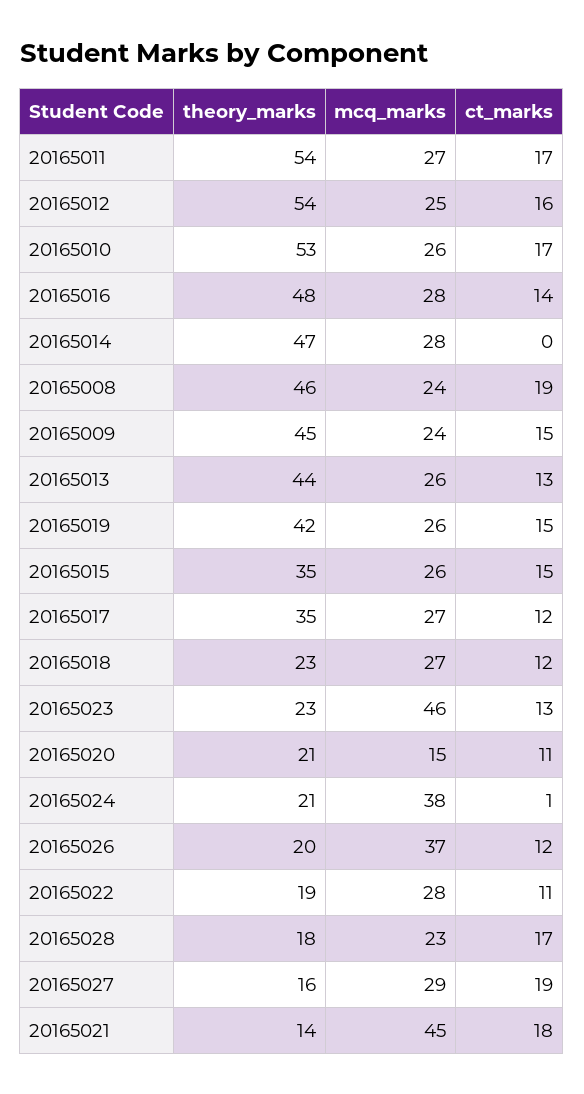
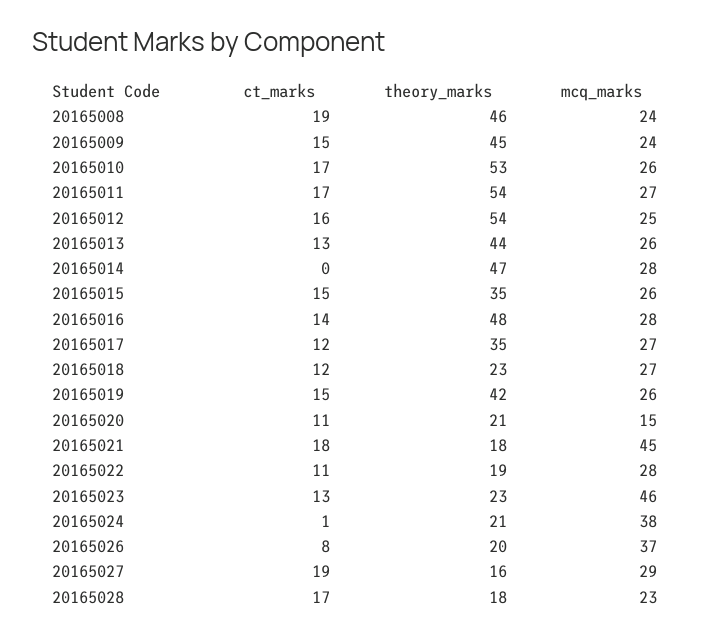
ct_marks, 20165026: 12 -> 8
theory_marks, 20165021: 14 -> 18

